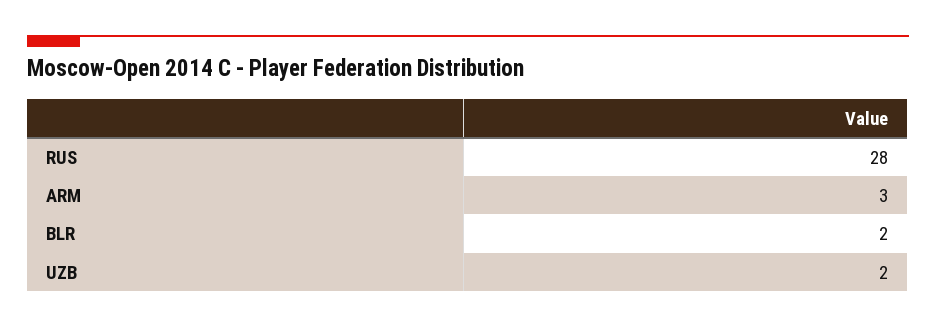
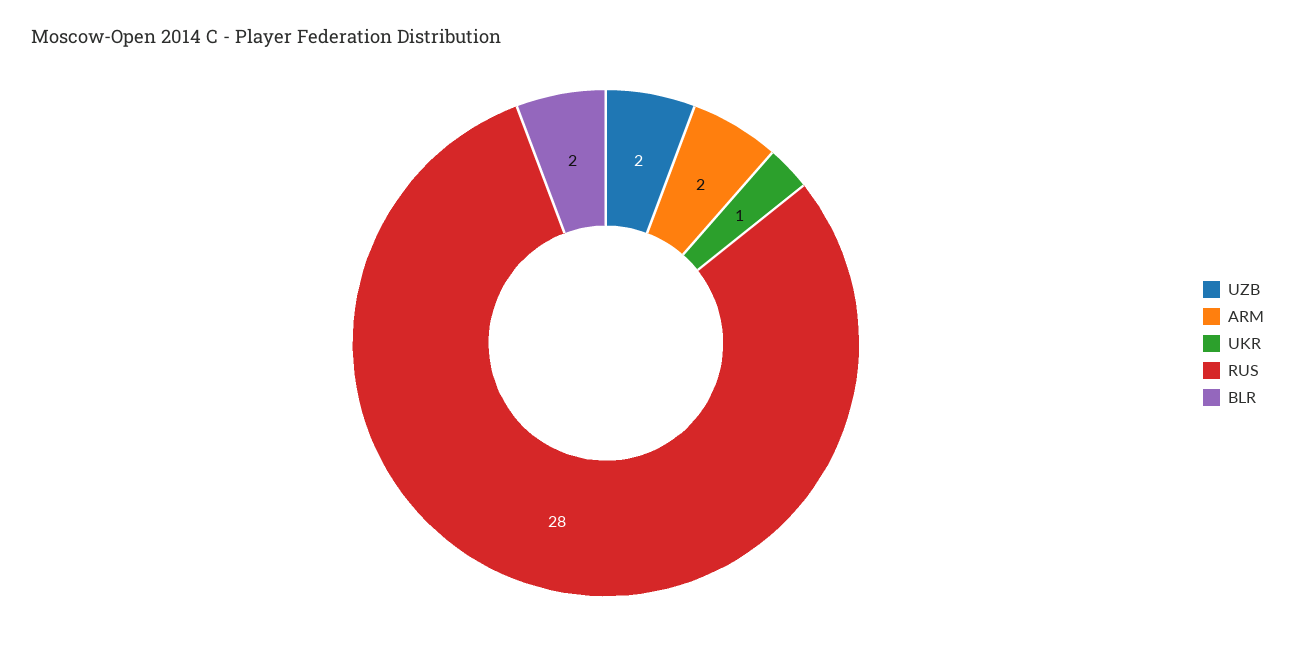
ARM: 3 -> 2
UKR: none -> 1

